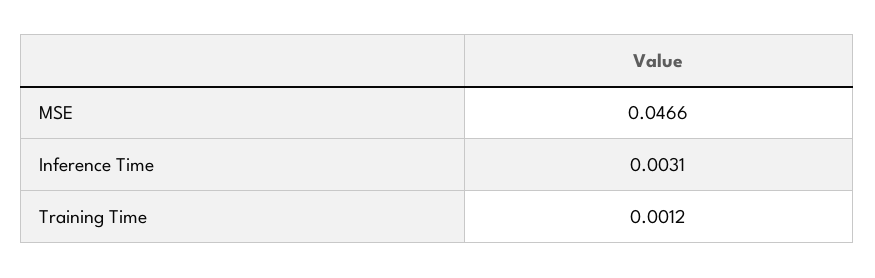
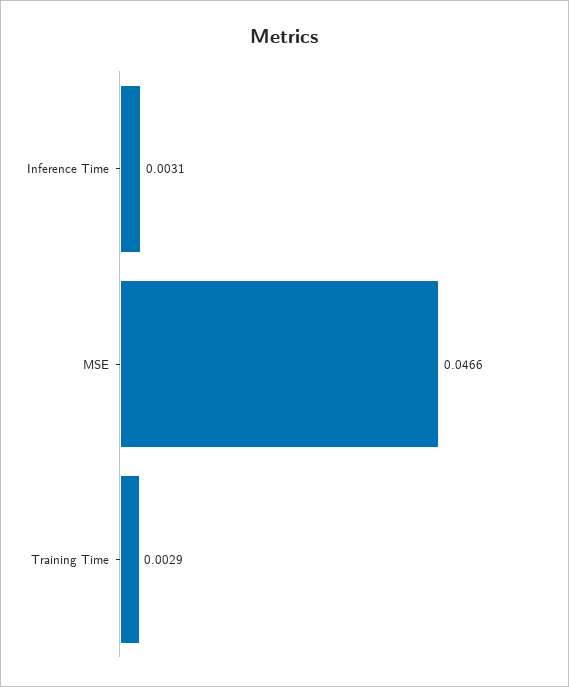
Training Time: 0.0012 -> 0.0029

